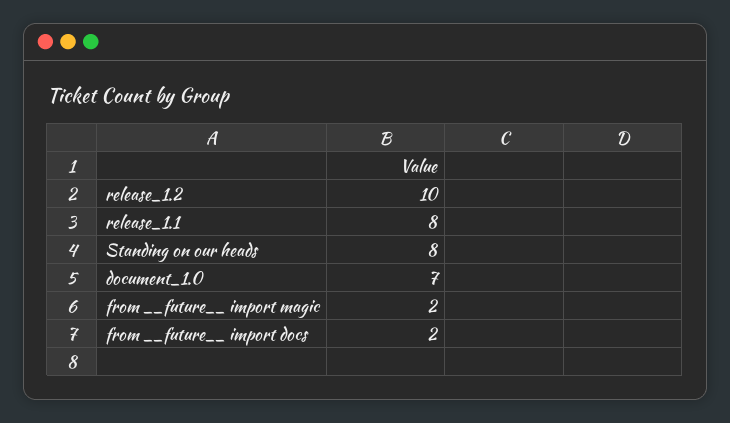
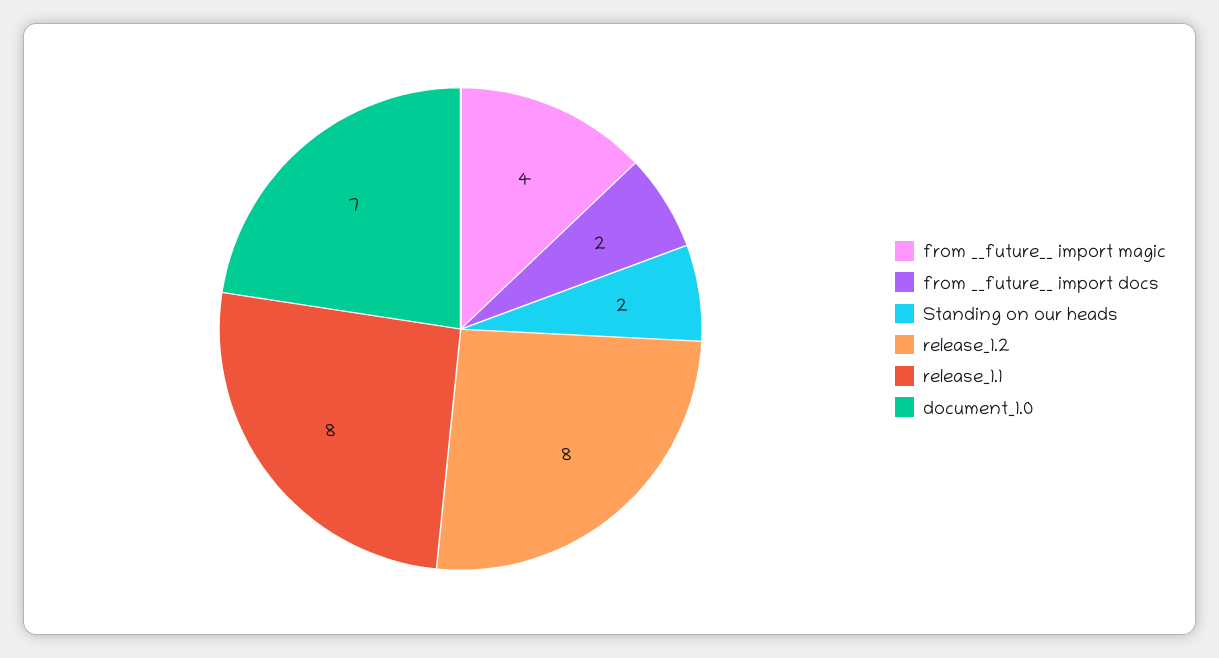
release_1.2: 10 -> 8
Standing on our heads: 8 -> 2
from __future__ import magic: 2 -> 4

